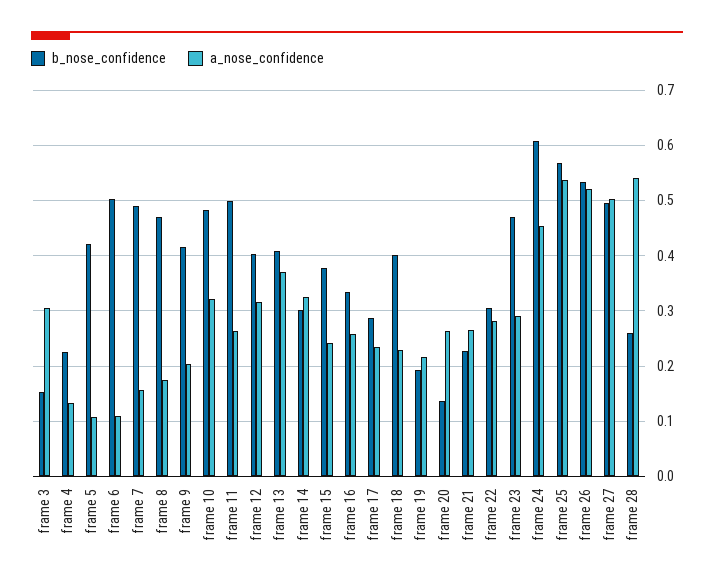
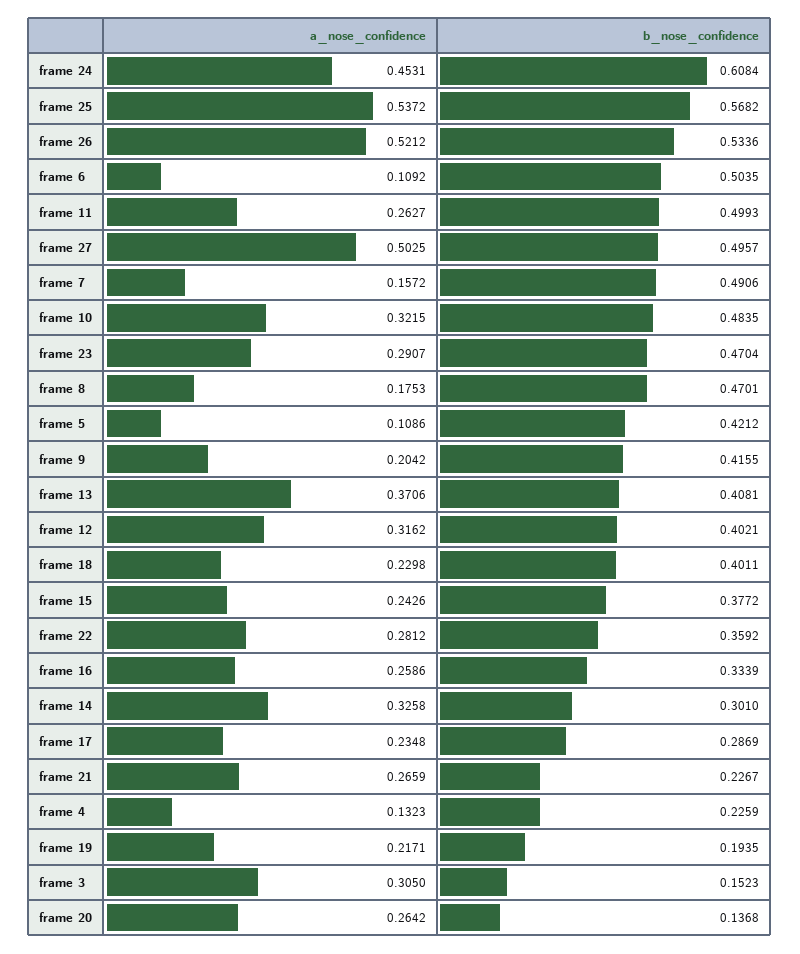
b_nose_confidence, frame 22: 0.3 -> 0.3592
b_nose_confidence, frame 28: 0.26 -> none
a_nose_confidence, frame 28: 0.54 -> none

